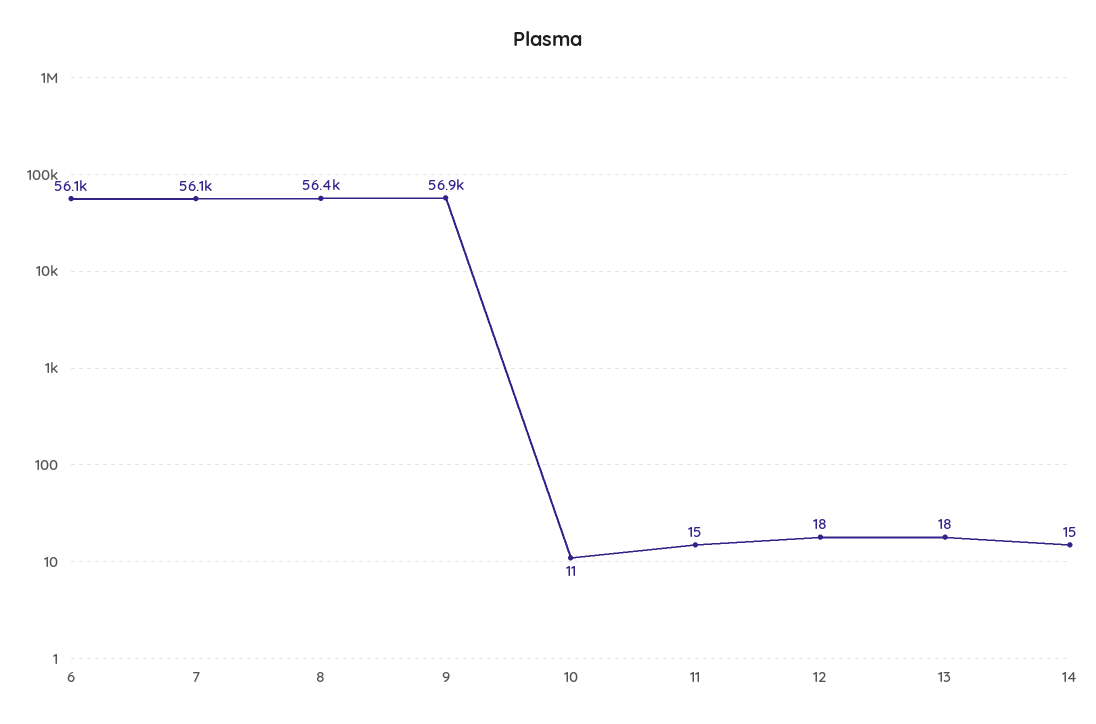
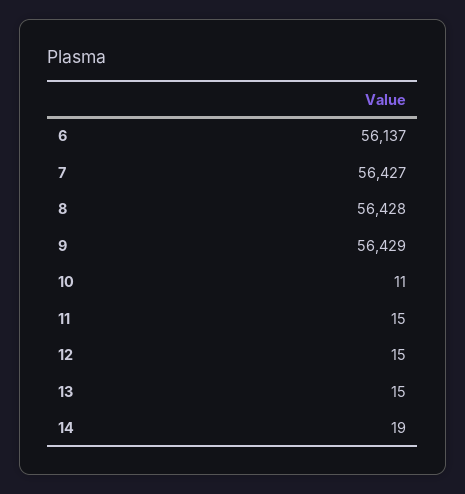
7: 56100 -> 56427
9: 56900 -> 56429
12: 18 -> 15
13: 18 -> 15
14: 15 -> 19

